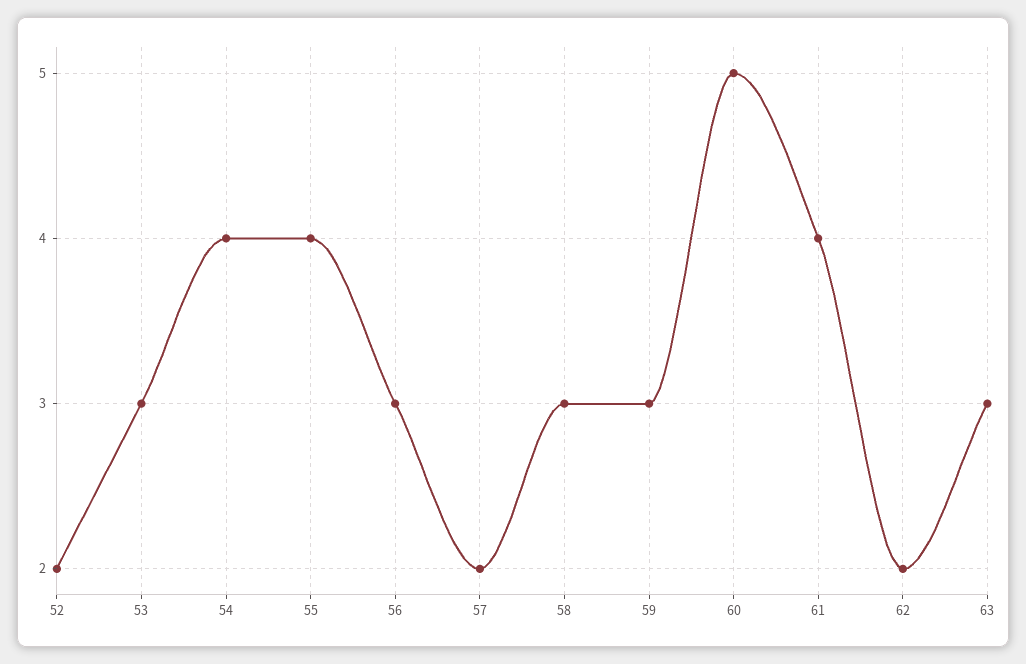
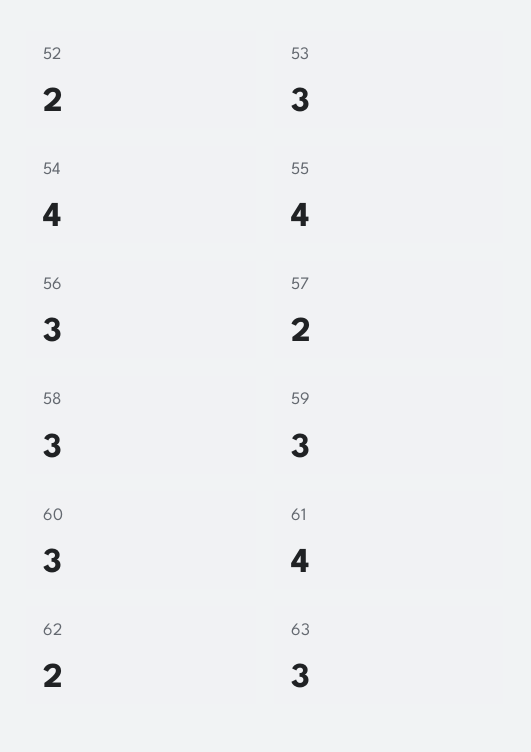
60: 5 -> 3

